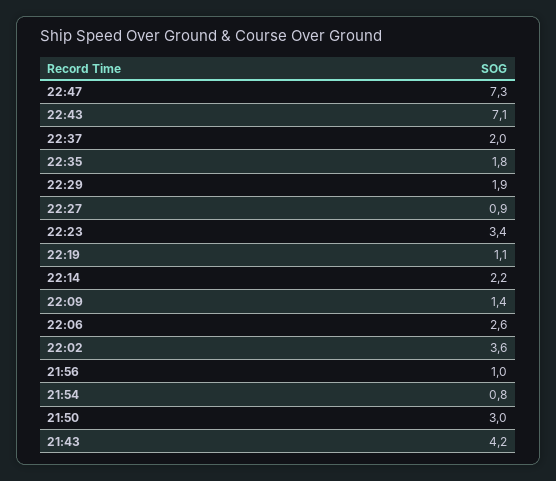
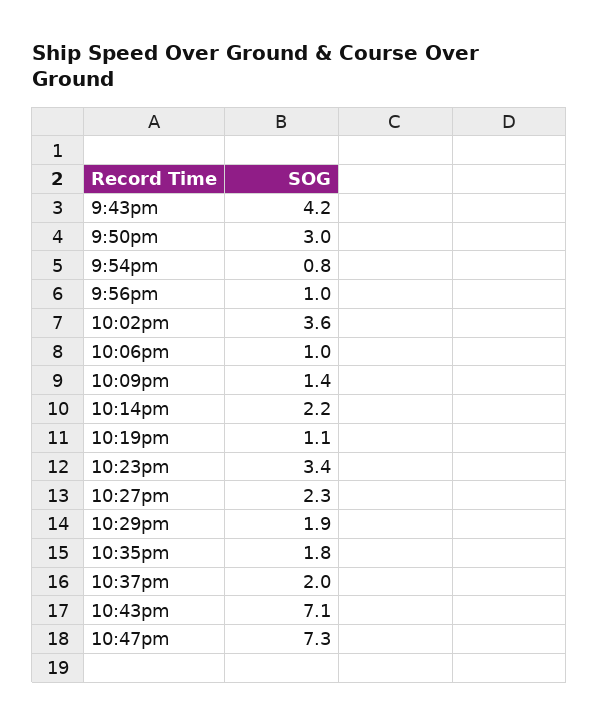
22:27: 0.9 -> 2.3
22:06: 2.6 -> 1

